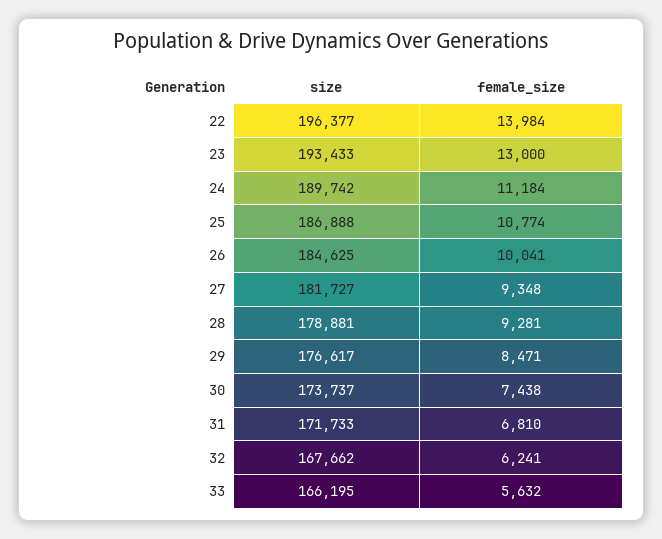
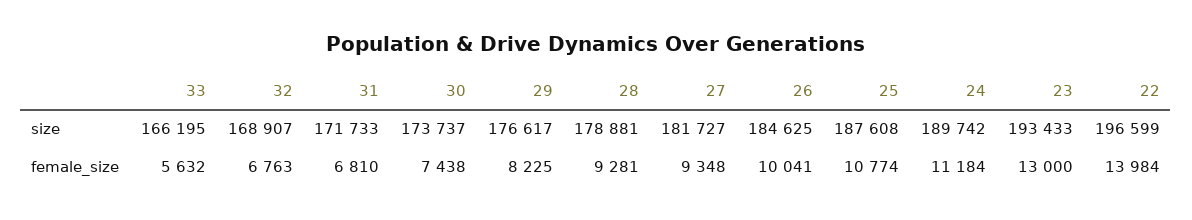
size, 22: 196377 -> 196599
size, 25: 186888 -> 187608
female_size, 29: 8471 -> 8225
size, 32: 167662 -> 168907
female_size, 32: 6241 -> 6763

